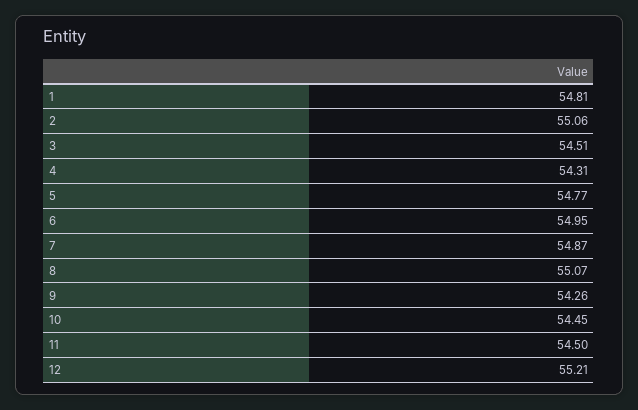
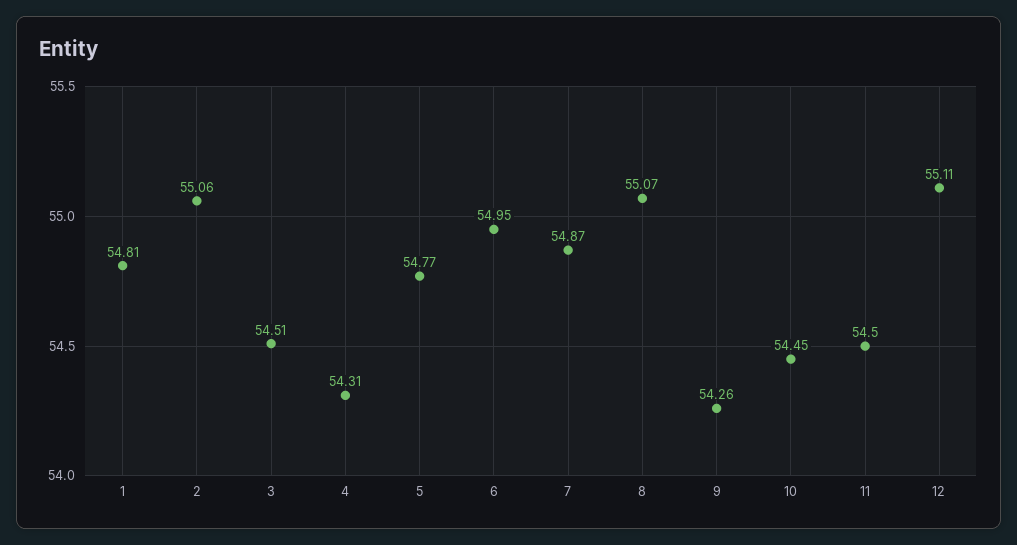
12: 55.21 -> 55.11

